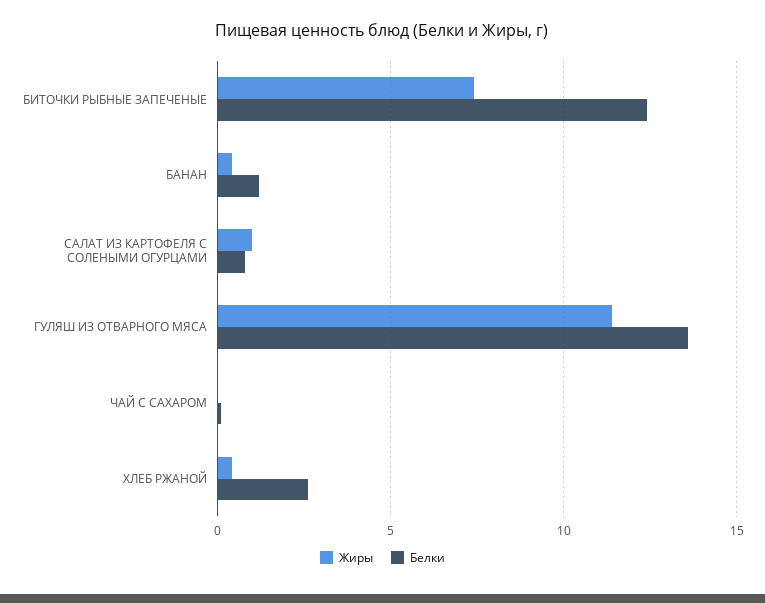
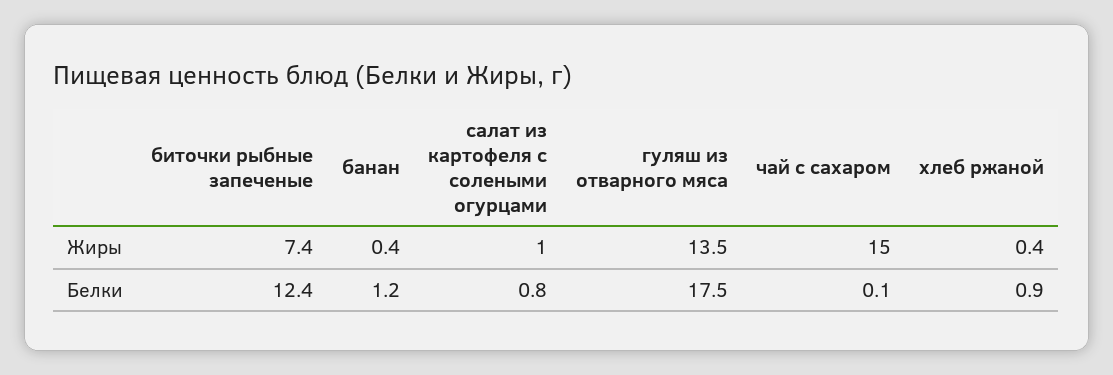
Жиры, ГУЛЯШ ИЗ ОТВАРНОГО МЯСА: 11.5 -> 13.5
Белки, ГУЛЯШ ИЗ ОТВАРНОГО МЯСА: 13.5 -> 17.5
Жиры, ЧАЙ С САХАРОМ: 0 -> 15
Белки, ХЛЕБ РЖАНОЙ: 2.5 -> 0.9

